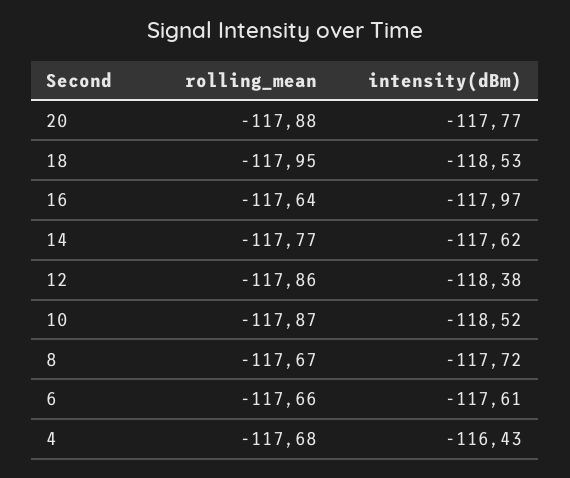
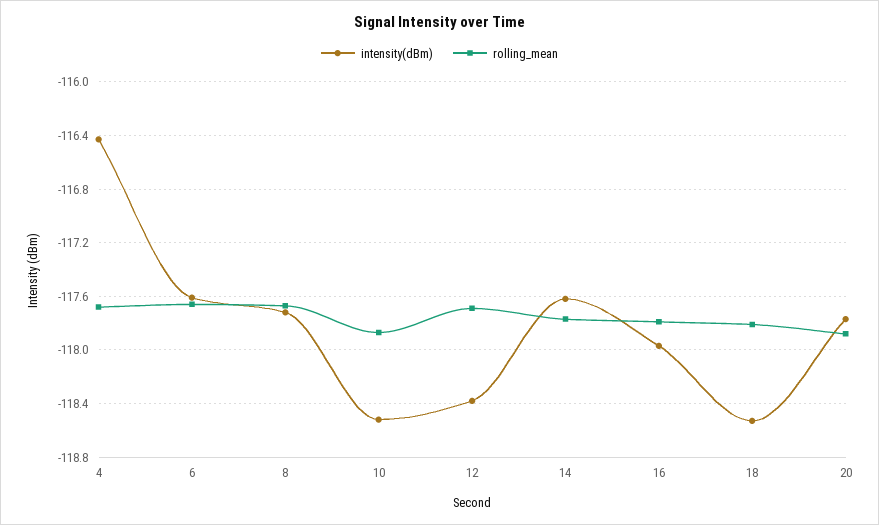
rolling_mean, 18: -117.95 -> -117.8
rolling_mean, 16: -117.64 -> -117.8
rolling_mean, 12: -117.86 -> -117.7

